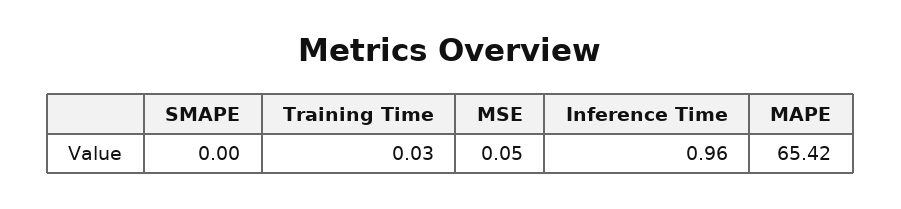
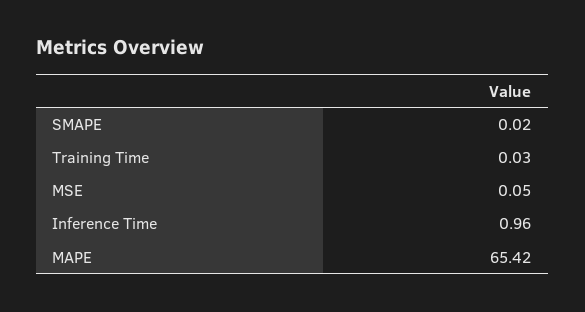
SMAPE: 0 -> 0.02

